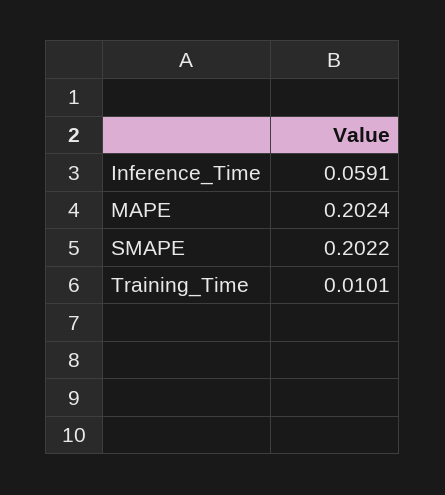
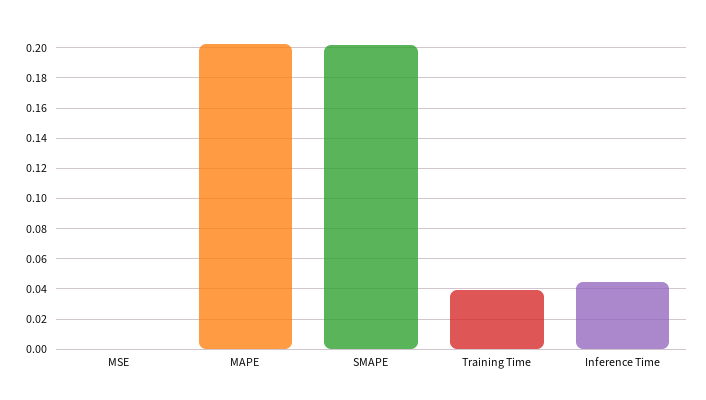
Inference_Time: 0.0591 -> 0.045
Training_Time: 0.0101 -> 0.04
MSE: none -> 0

